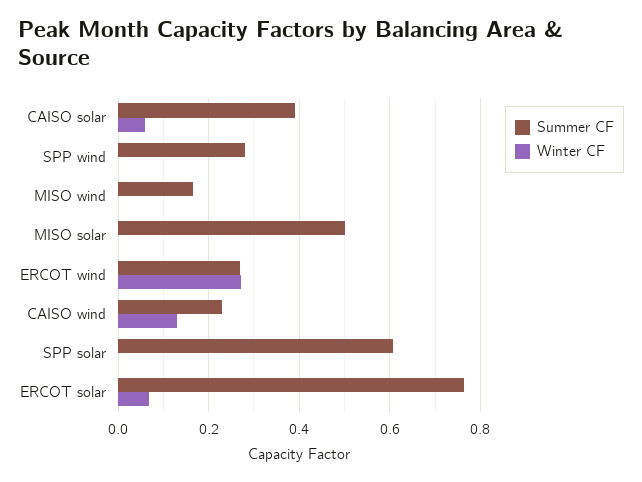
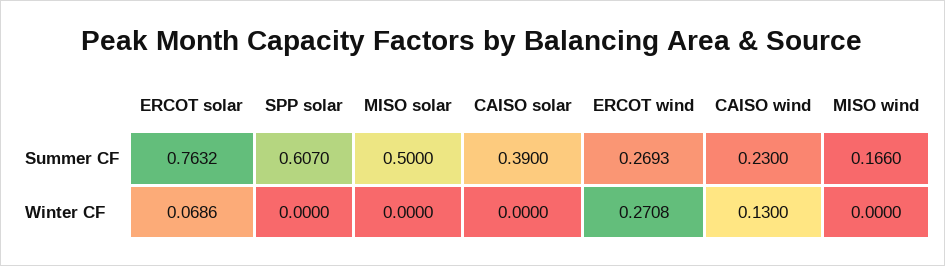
Winter CF, CAISO solar: 0.06 -> 0
Summer CF, SPP wind: 0.28 -> none
Winter CF, SPP wind: 0 -> none

